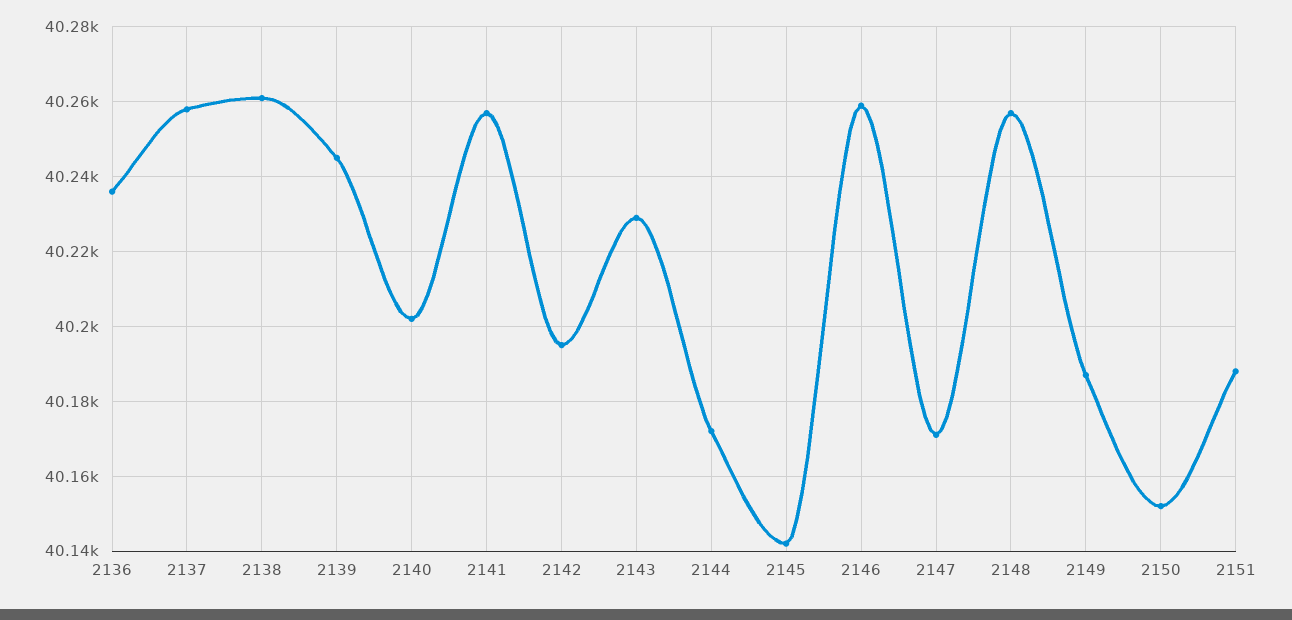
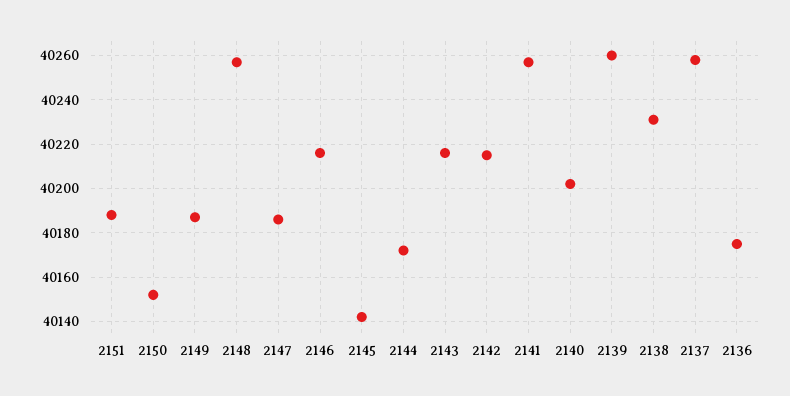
2136: 40235 -> 40175
2138: 40260 -> 40230
2139: 40245 -> 40260
2142: 40195 -> 40215
2143: 40230 -> 40215
2146: 40260 -> 40215
2147: 40170 -> 40185

